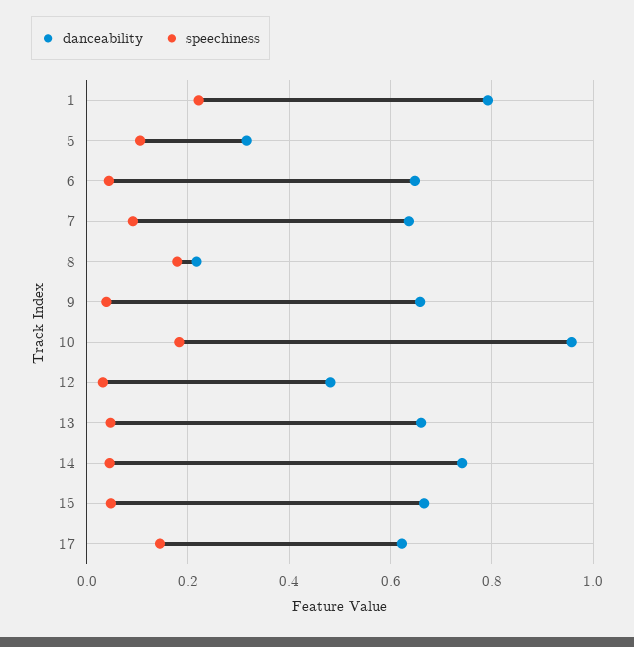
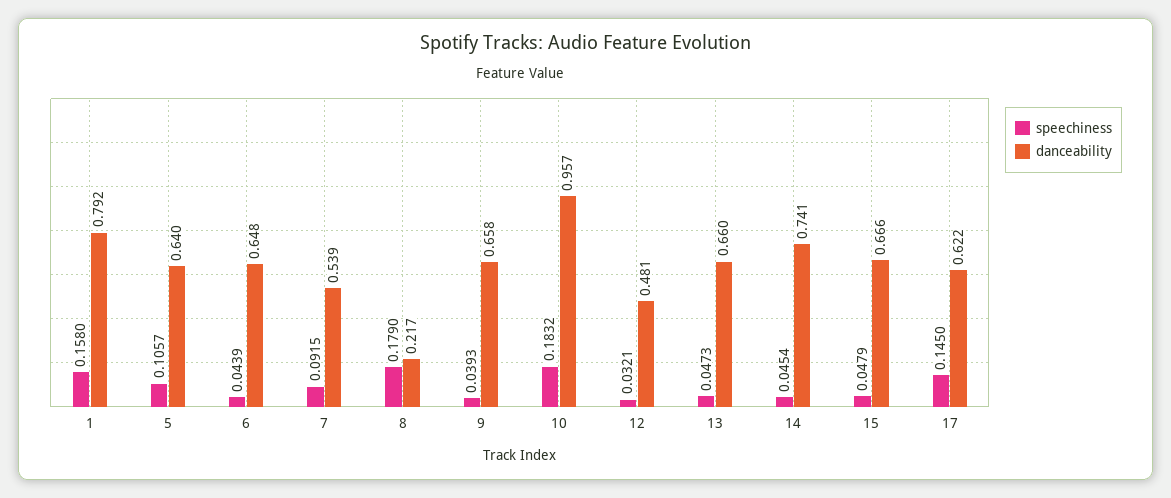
speechiness, 1: 0.22 -> 0.158
danceability, 5: 0.32 -> 0.64
danceability, 7: 0.64 -> 0.539

